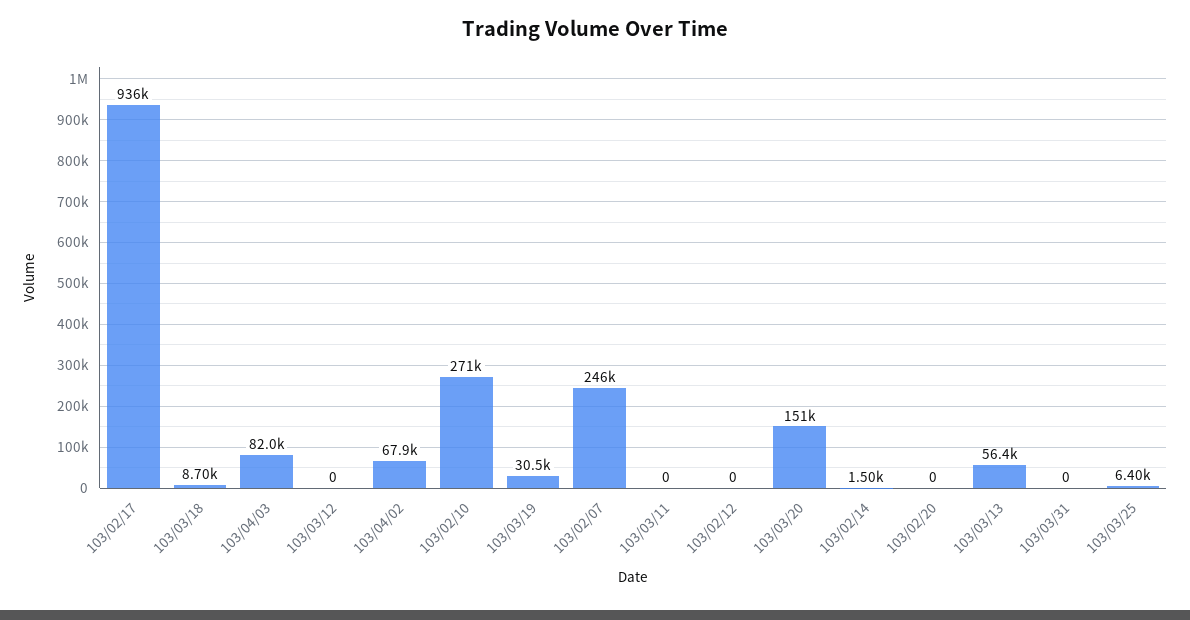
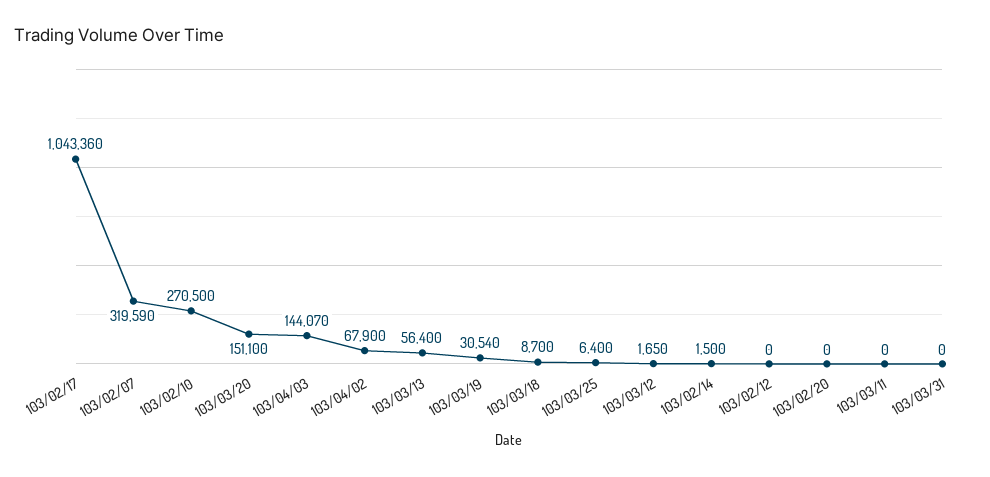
103/02/17: 936000 -> 1043360
103/04/03: 82000 -> 144070
103/03/12: 0 -> 1650
103/02/07: 246000 -> 319590

